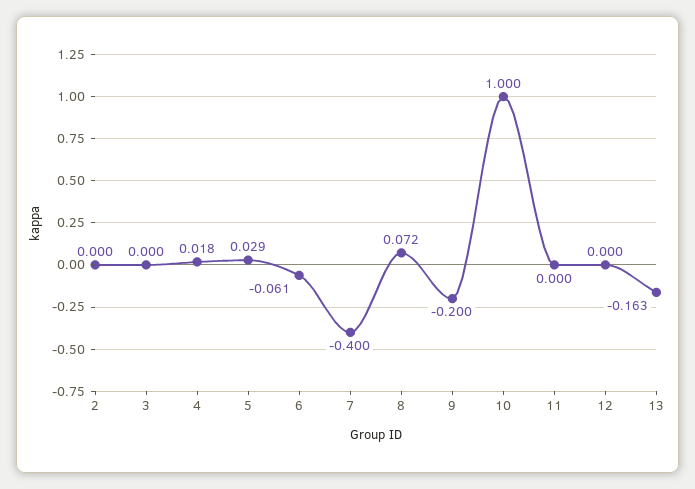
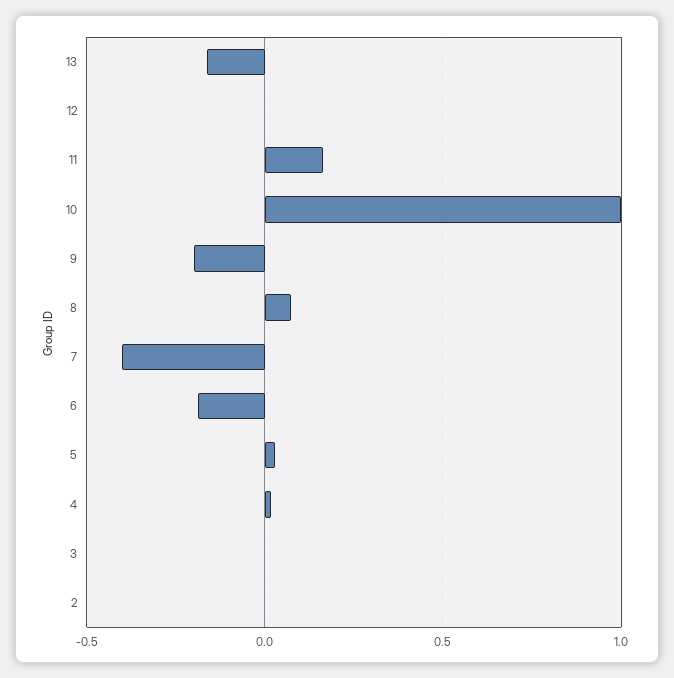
6: -0.061 -> -0.2
11: 0 -> 0.15

